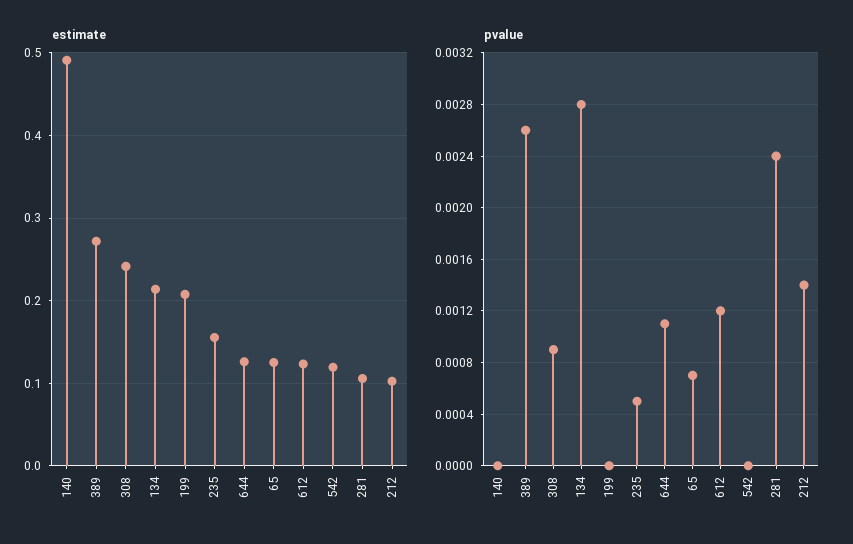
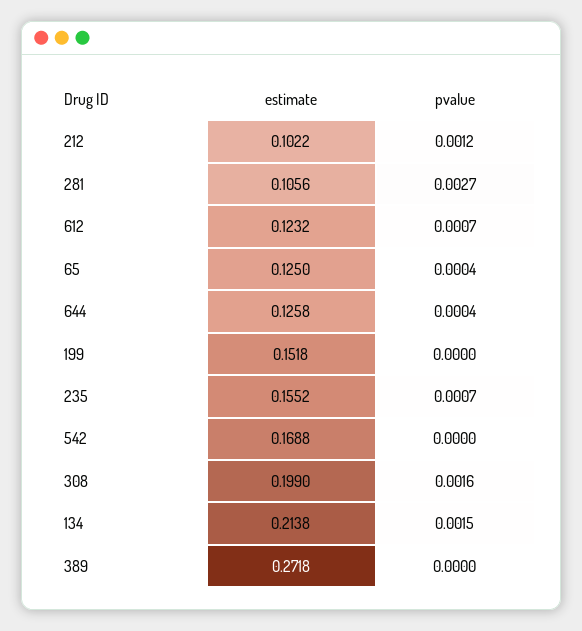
estimate, 140: 0.49 -> none
estimate, 308: 0.24 -> 0.199
estimate, 199: 0.21 -> 0.1518
estimate, 542: 0.12 -> 0.1688
pvalue, 140: 0 -> none
pvalue, 389: 0.0026 -> 0
pvalue, 308: 0.0009 -> 0.0016
pvalue, 134: 0.0028 -> 0.0015
pvalue, 235: 0.0005 -> 0.0007
pvalue, 644: 0.0011 -> 0.0004
pvalue, 65: 0.0007 -> 0.0004
pvalue, 612: 0.0012 -> 0.0007
pvalue, 281: 0.0024 -> 0.0027
pvalue, 212: 0.0014 -> 0.0012

